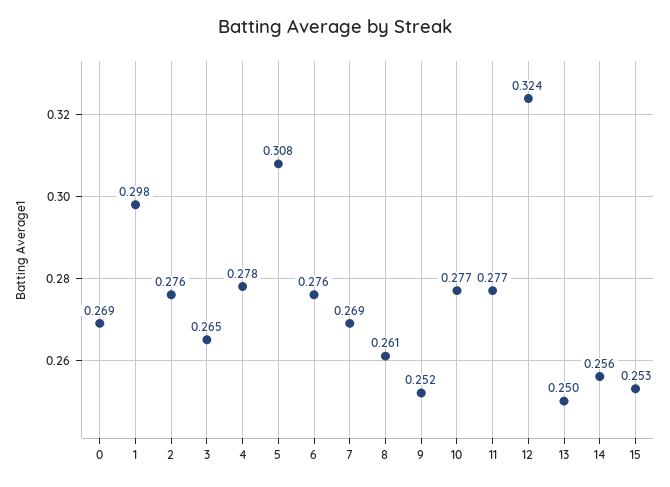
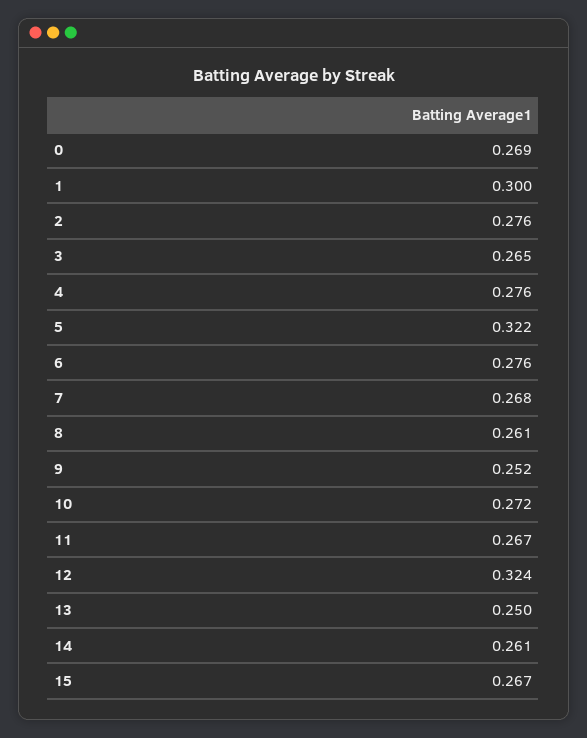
1: 0.298 -> 0.3
4: 0.278 -> 0.276
5: 0.308 -> 0.322
7: 0.269 -> 0.268
10: 0.277 -> 0.272
11: 0.277 -> 0.267
14: 0.256 -> 0.261
15: 0.253 -> 0.267

